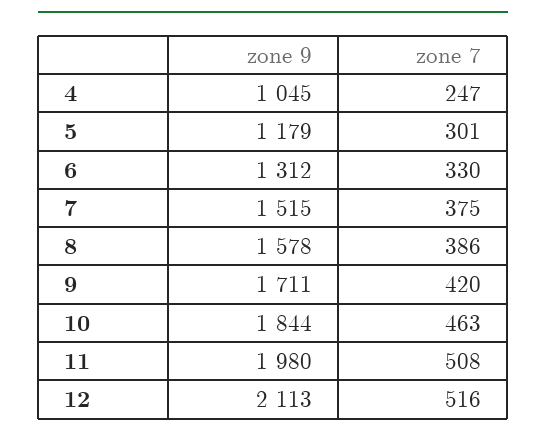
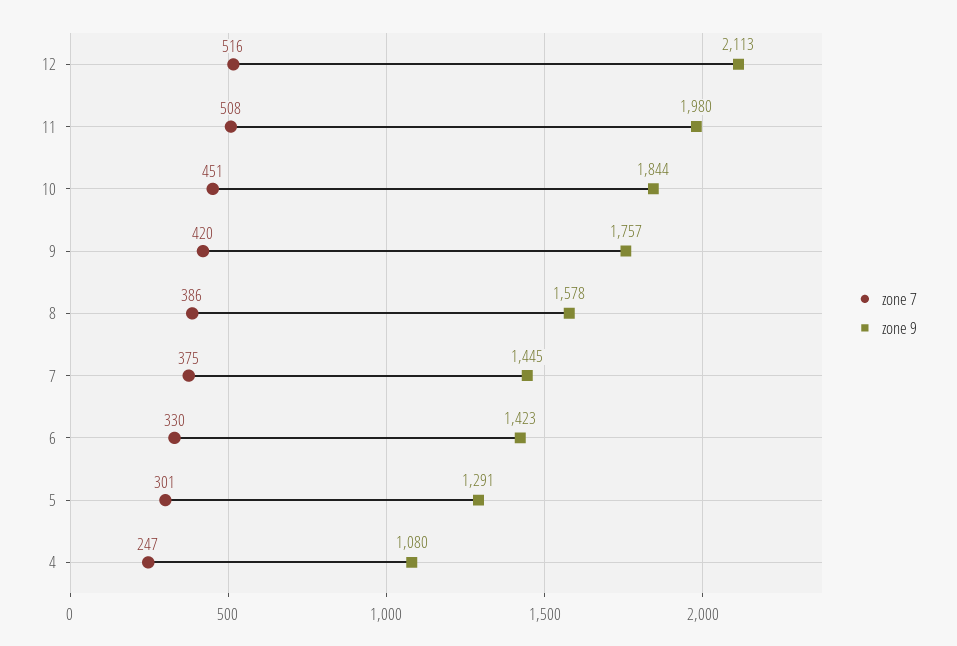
zone 9, 4: 1045 -> 1080
zone 9, 5: 1179 -> 1291
zone 9, 6: 1312 -> 1423
zone 9, 7: 1515 -> 1445
zone 9, 9: 1711 -> 1757
zone 7, 10: 463 -> 451

